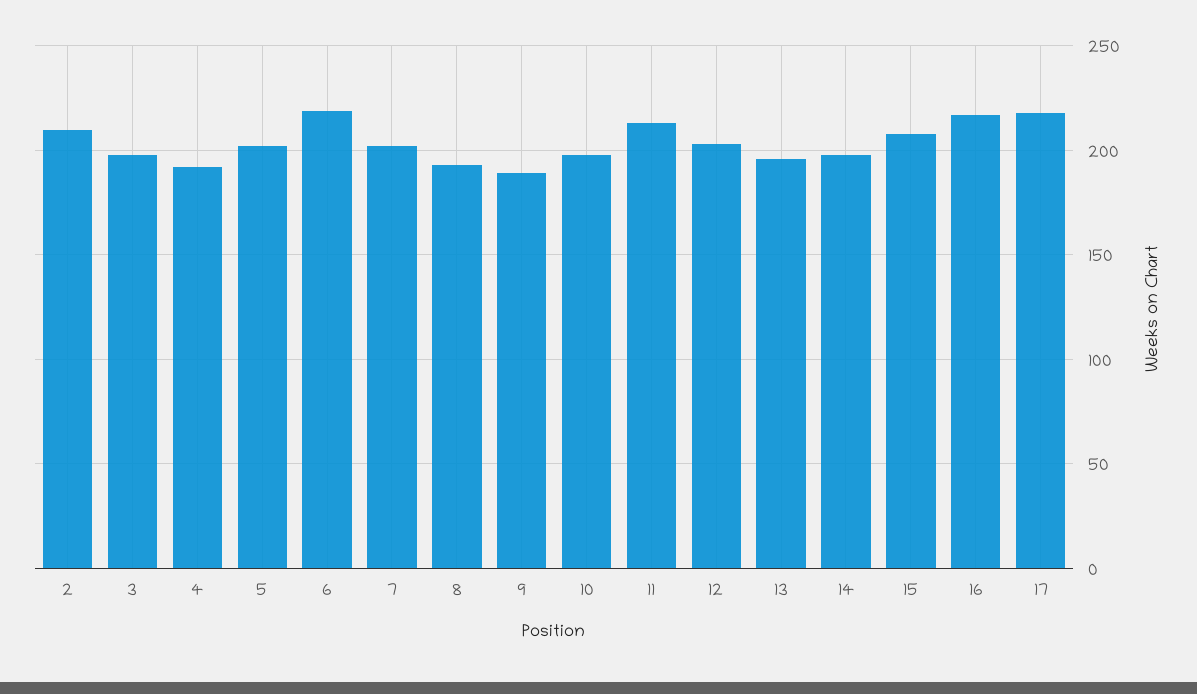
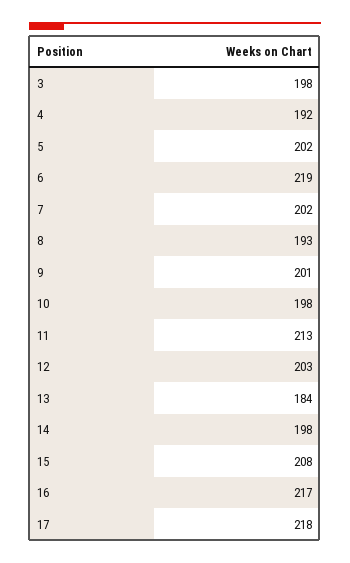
2: 210 -> none
9: 190 -> 201
13: 195 -> 184

